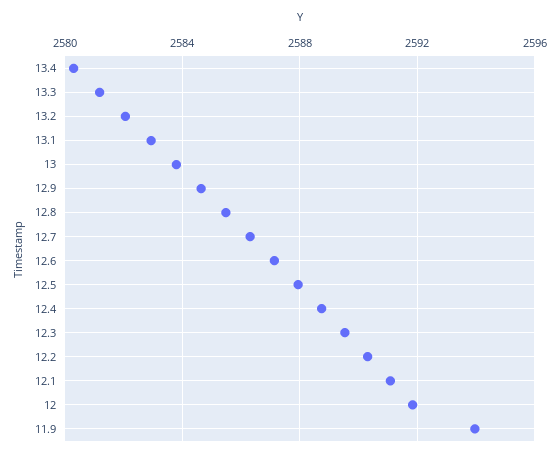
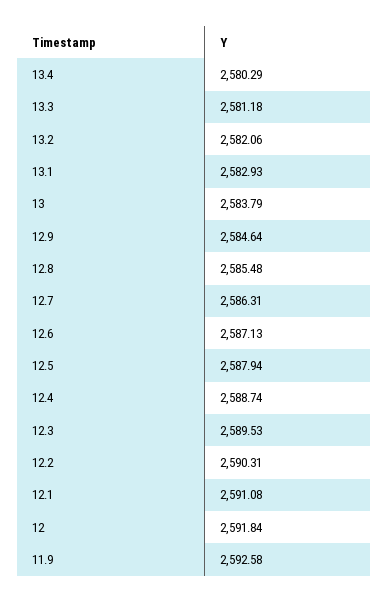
11.9: 2594 -> 2592.58

